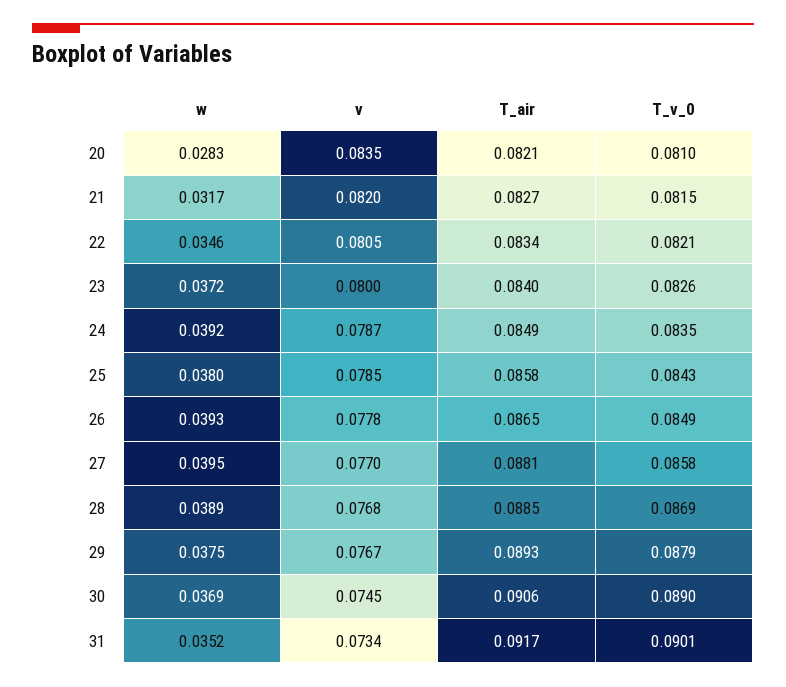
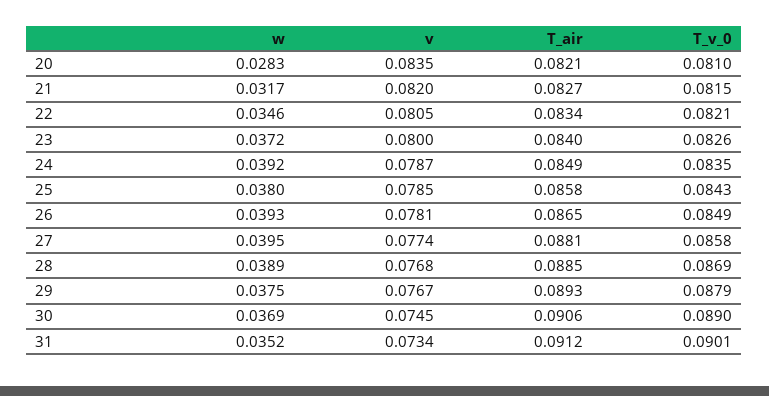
v, 26: 0.0778 -> 0.0781
v, 27: 0.077 -> 0.0774
T_air, 31: 0.0917 -> 0.0912

